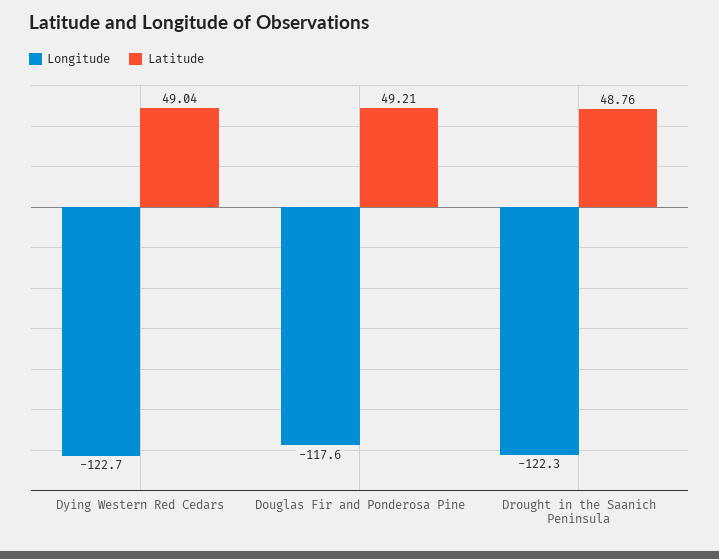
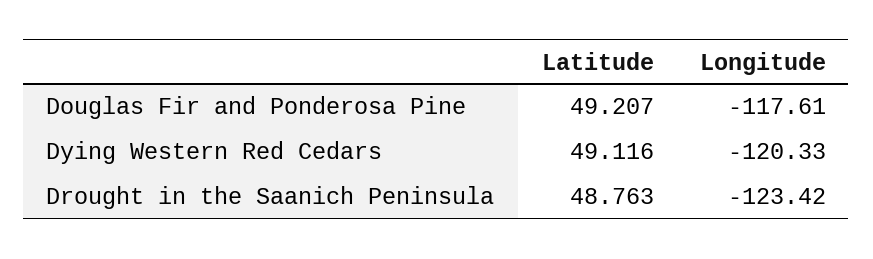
Longitude, Dying Western Red Cedars: -122.7 -> -120.33
Latitude, Dying Western Red Cedars: 49.04 -> 49.116
Longitude, Drought in the Saanich Peninsula: -122.3 -> -123.42

